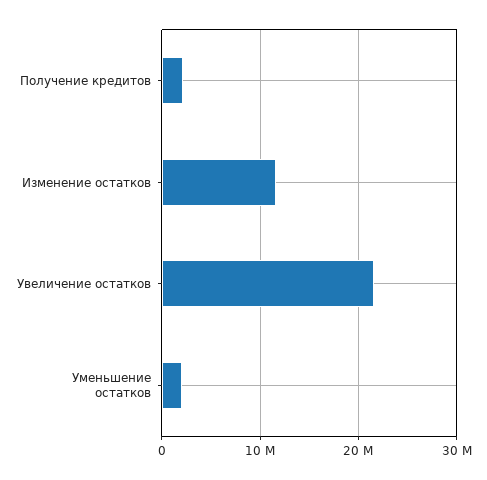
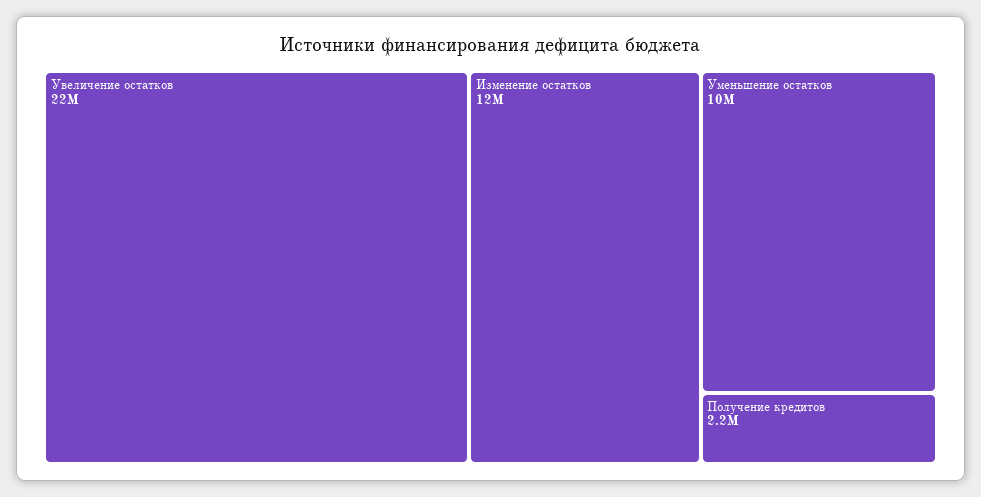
Уменьшение остатков: 2000000 -> 10000000

